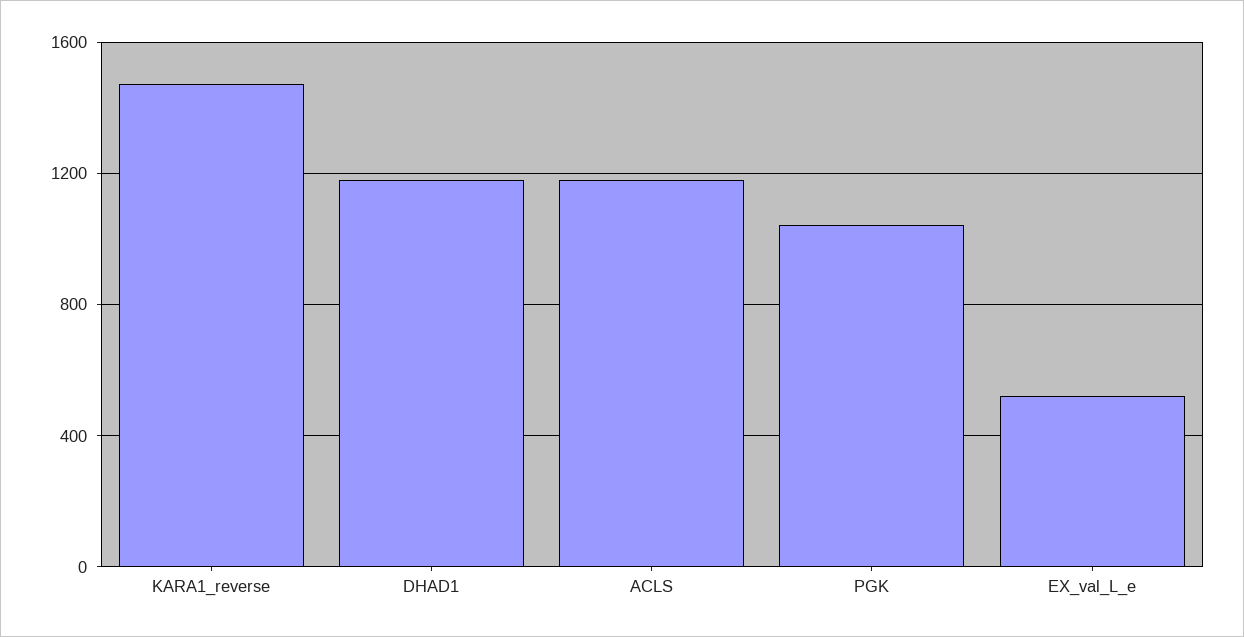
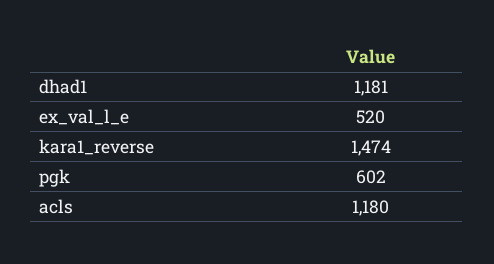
PGK: 1050 -> 602

